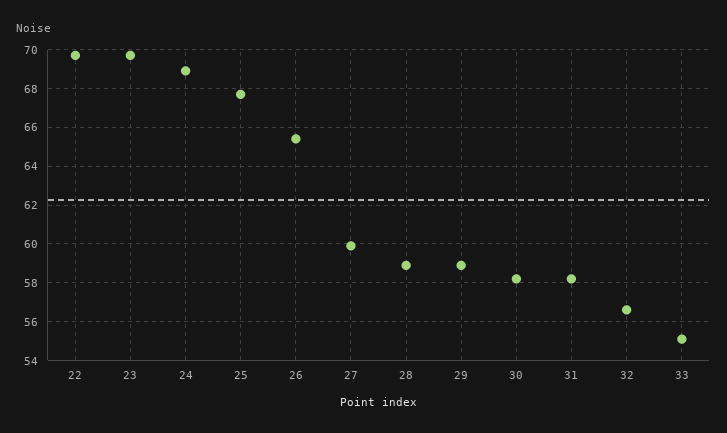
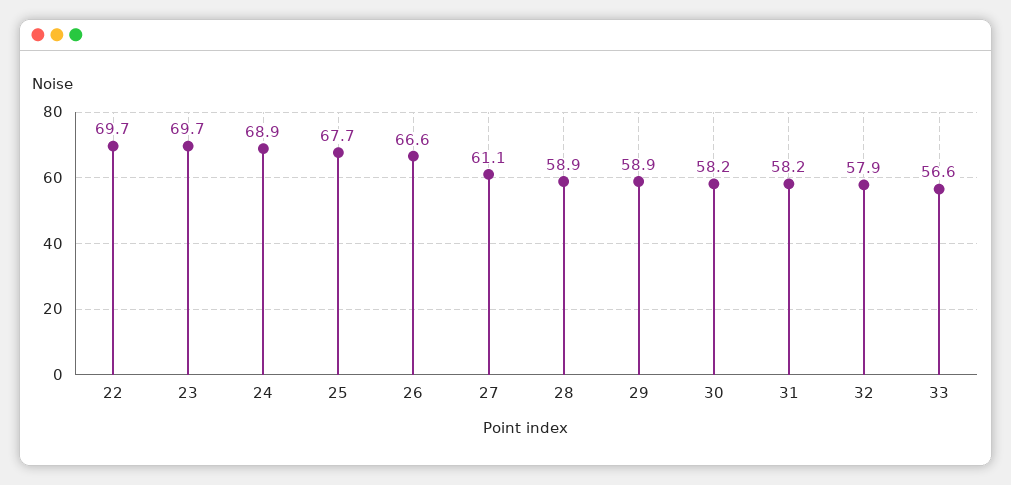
26: 65.5 -> 66.6
27: 60 -> 61.1
32: 56.5 -> 57.9
33: 55 -> 56.6

